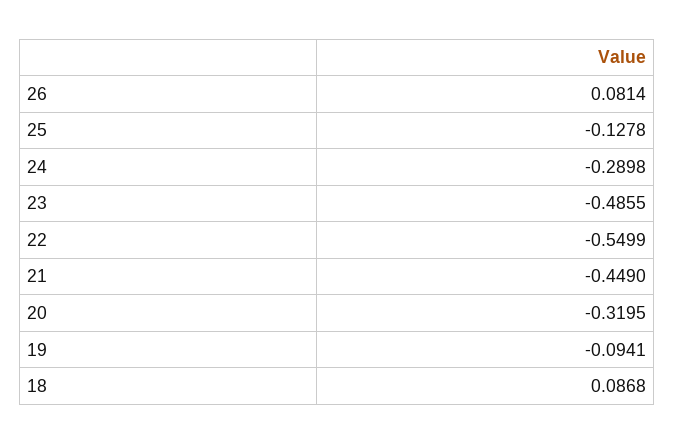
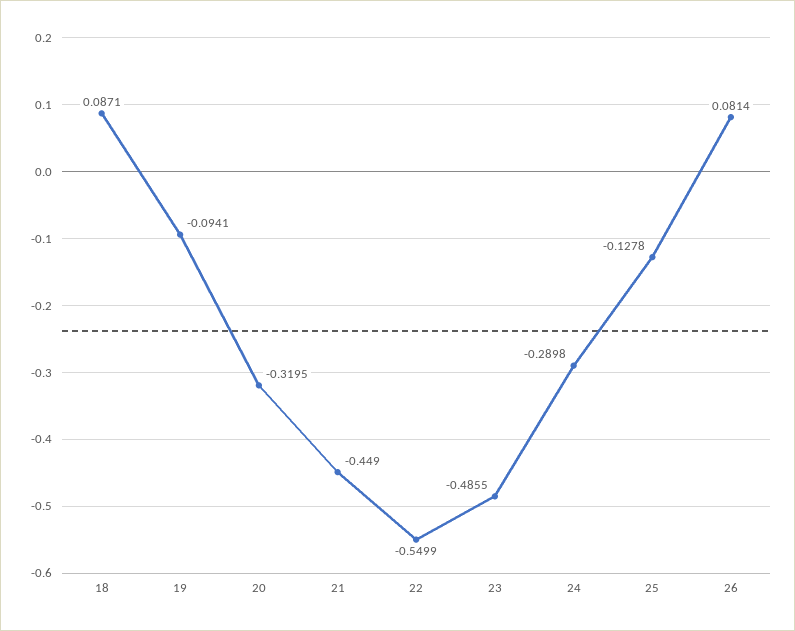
18: 0.0868 -> 0.0871

